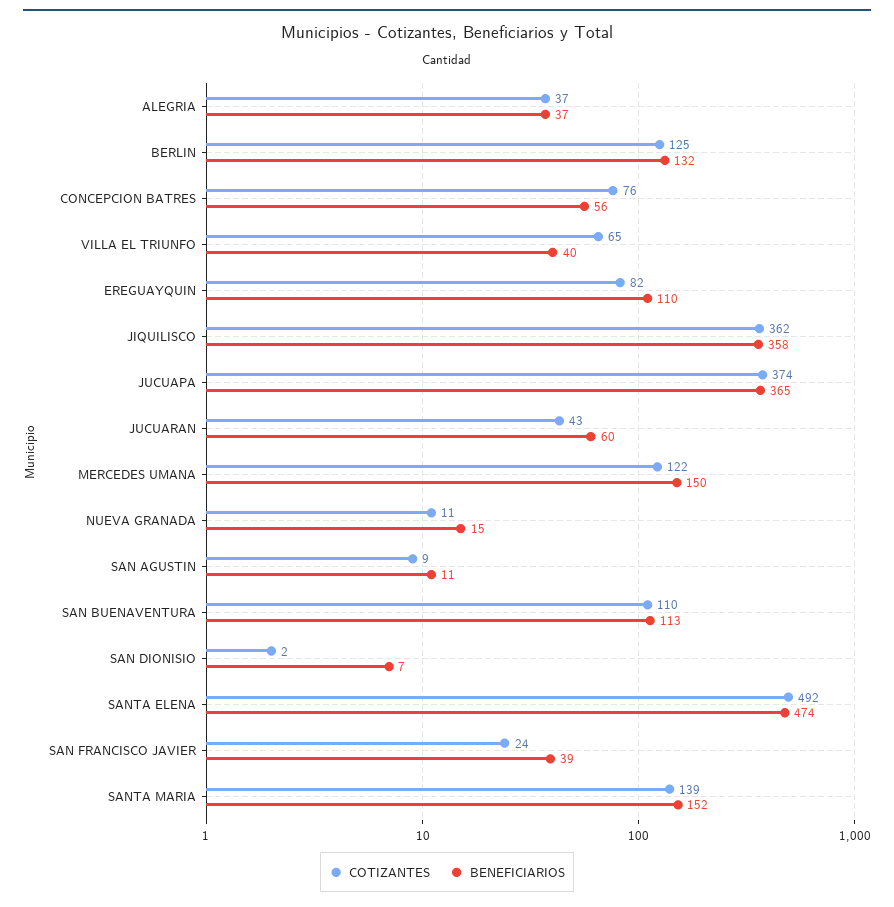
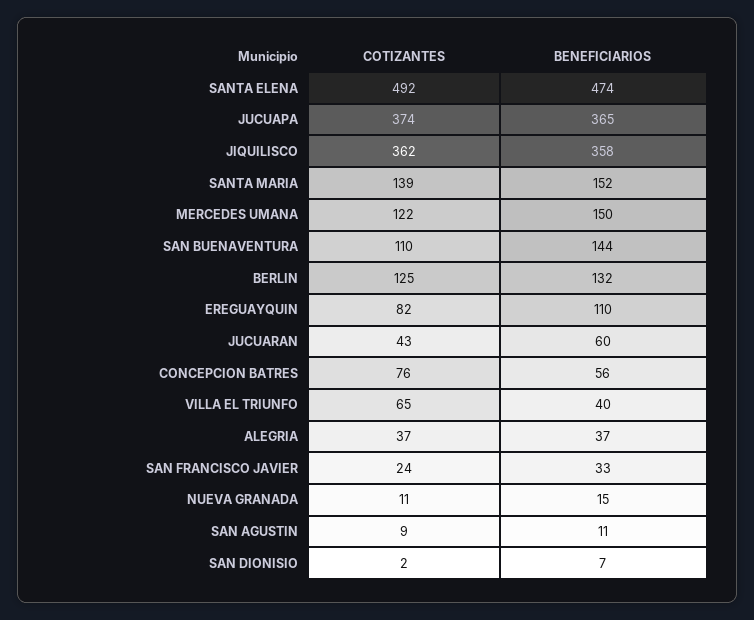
BENEFICIARIOS, SAN BUENAVENTURA: 113 -> 144
BENEFICIARIOS, SAN FRANCISCO JAVIER: 39 -> 33

